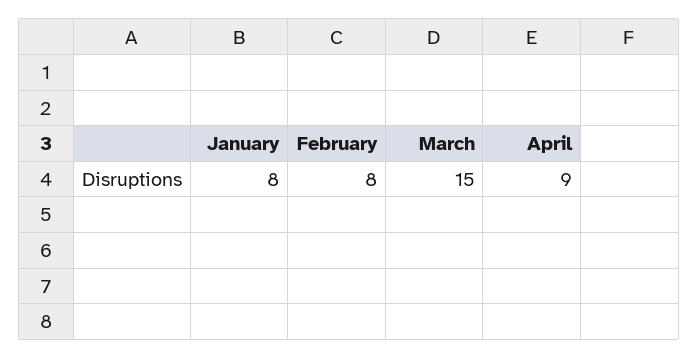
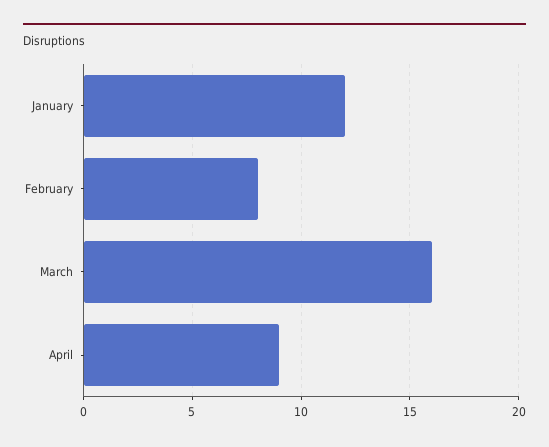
January: 8 -> 12
March: 15 -> 16

